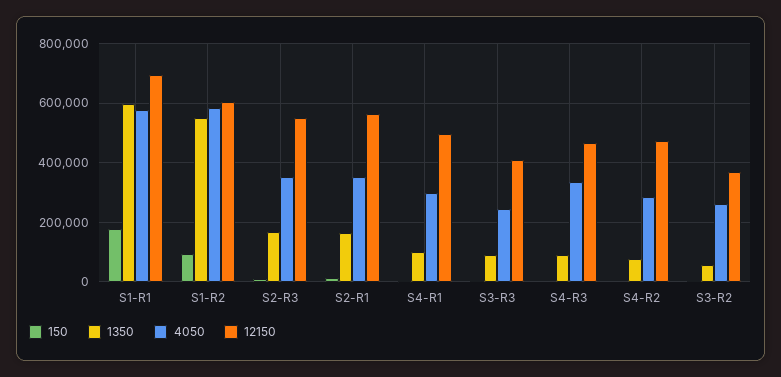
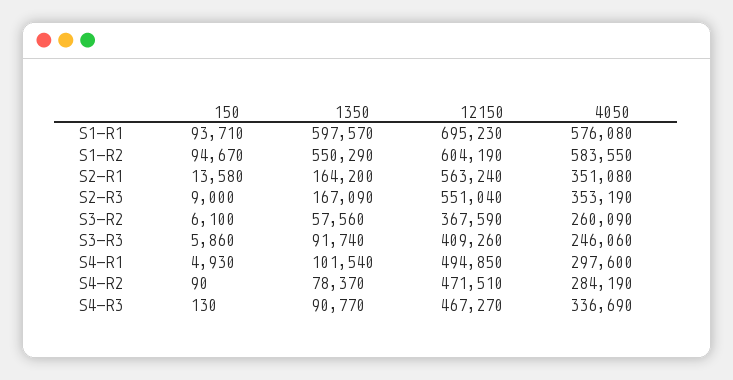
150, S1-R1: 175000 -> 93710

